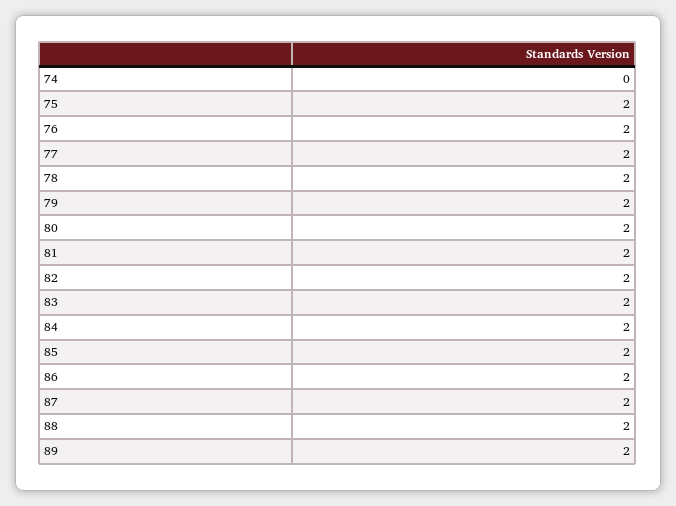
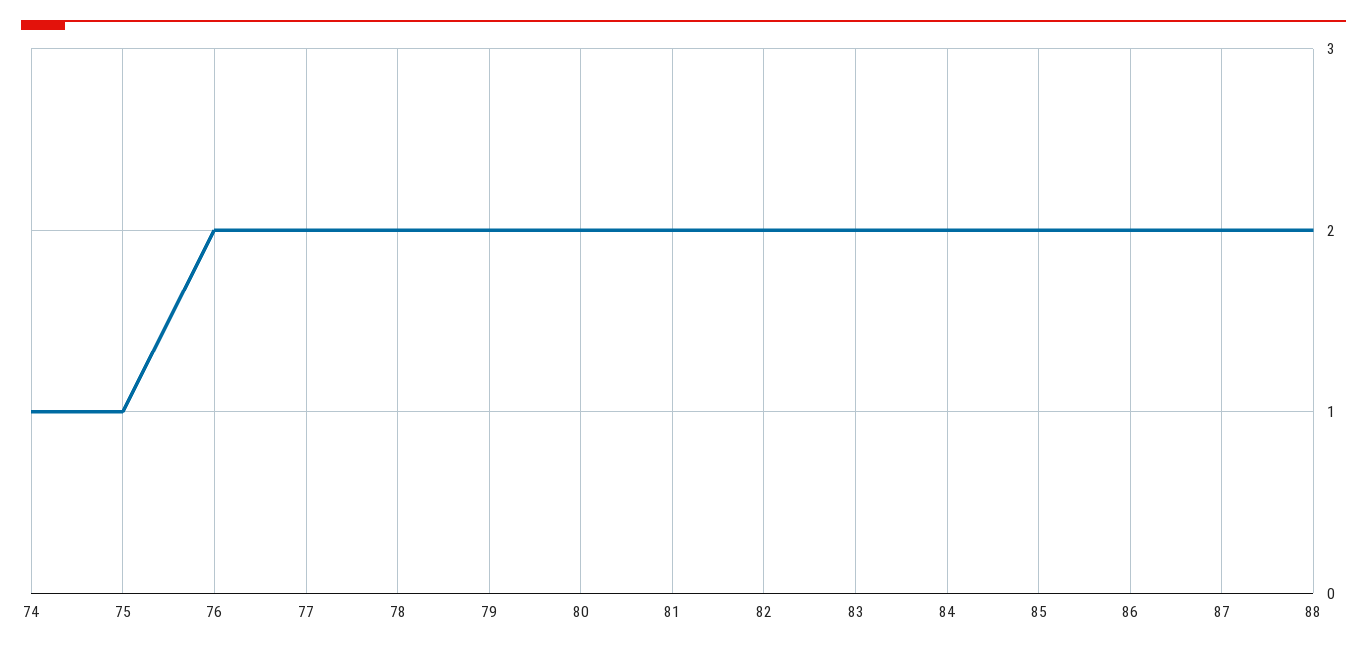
74: 0 -> 1
75: 2 -> 1
89: 2 -> none

